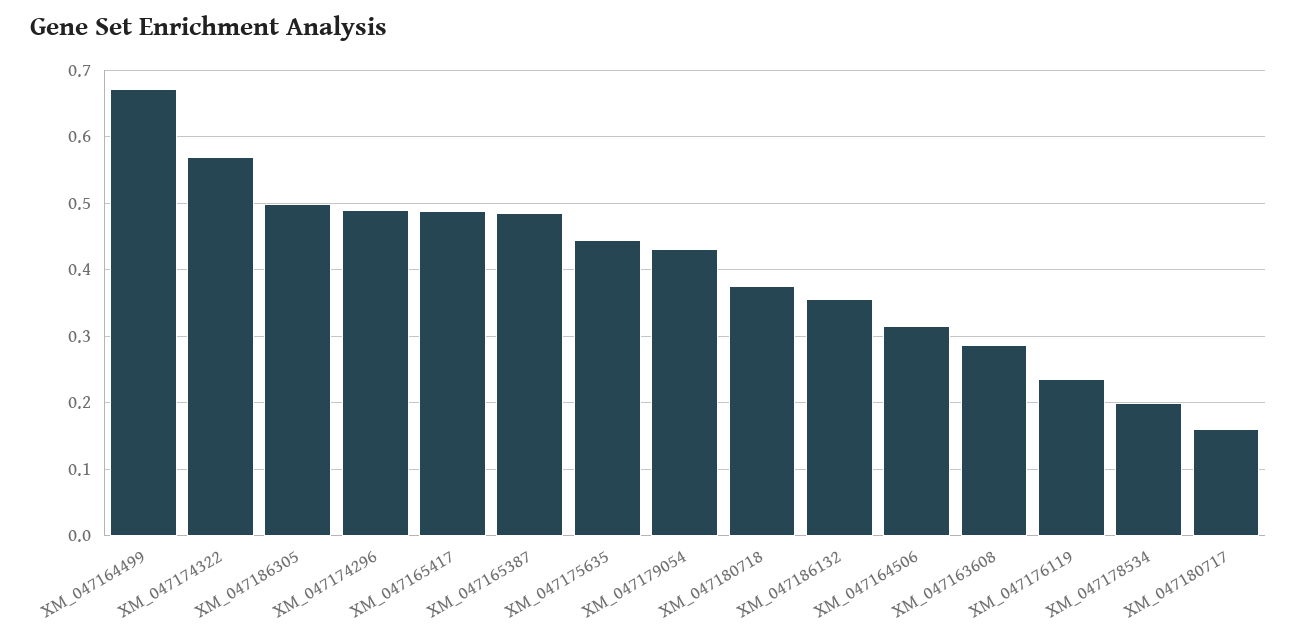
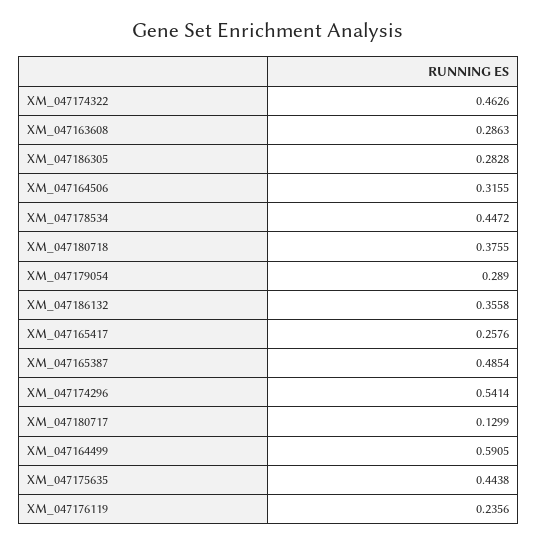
XM_047164499: 0.67 -> 0.5905
XM_047174322: 0.57 -> 0.4626
XM_047186305: 0.5 -> 0.2828
XM_047174296: 0.49 -> 0.5414
XM_047165417: 0.49 -> 0.2576
XM_047179054: 0.43 -> 0.289
XM_047178534: 0.2 -> 0.4472
XM_047180717: 0.16 -> 0.1299

